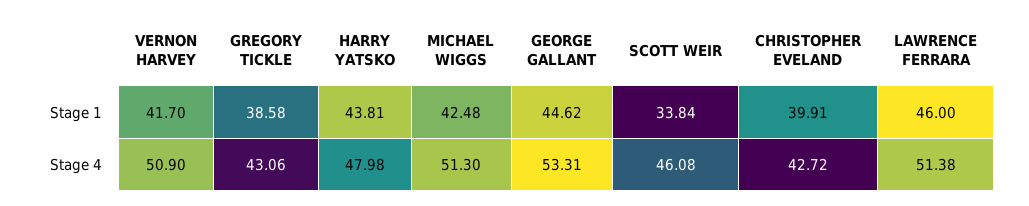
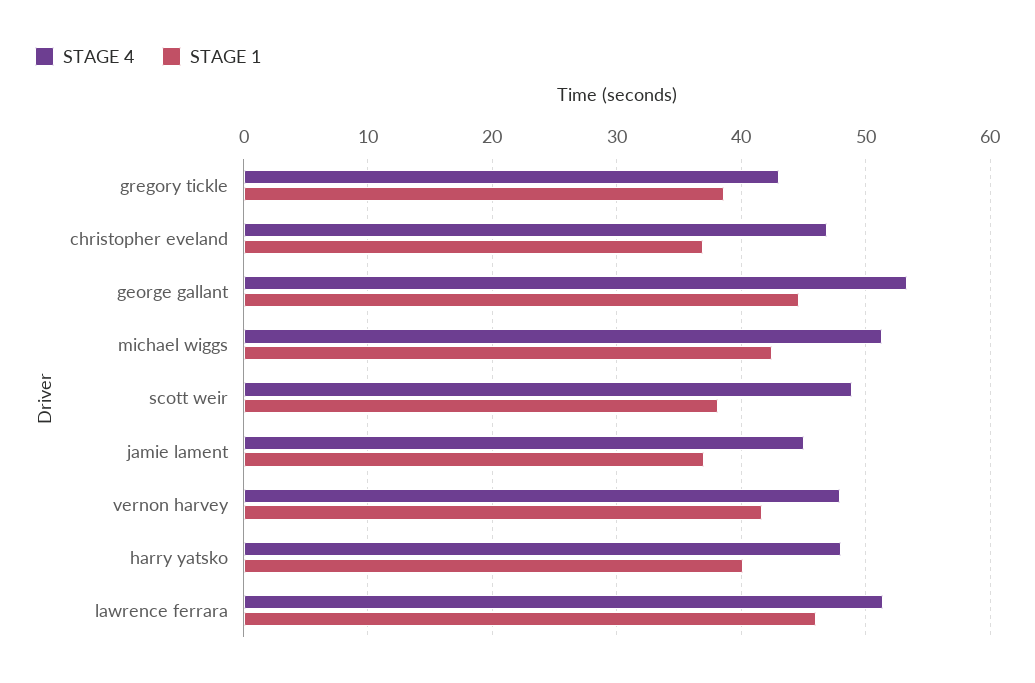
Stage 1, HARRY YATSKO: 43.81 -> 40
Stage 1, SCOTT WEIR: 33.84 -> 38
Stage 1, CHRISTOPHER EVELAND: 39.91 -> 37
Stage 4, VERNON HARVEY: 50.9 -> 48
Stage 4, SCOTT WEIR: 46.08 -> 49
Stage 4, CHRISTOPHER EVELAND: 42.72 -> 47
Stage 4, jamie lament: none -> 45
Stage 1, jamie lament: none -> 37

